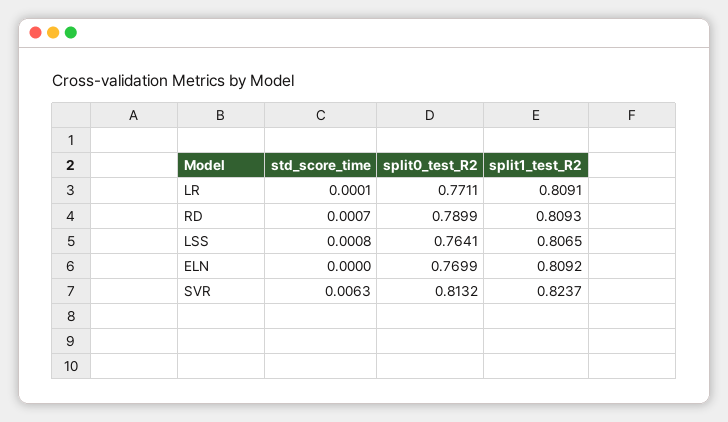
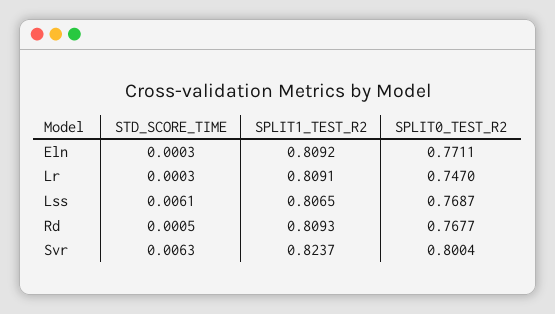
std_score_time, LR: 0.0001 -> 0.0003
split0_test_R2, LR: 0.7711 -> 0.747
std_score_time, RD: 0.0007 -> 0.0005
split0_test_R2, RD: 0.7899 -> 0.7677
std_score_time, LSS: 0.0008 -> 0.0061
split0_test_R2, LSS: 0.7641 -> 0.7687
std_score_time, ELN: 0 -> 0.0003
split0_test_R2, ELN: 0.7699 -> 0.7711
split0_test_R2, SVR: 0.8132 -> 0.8004

